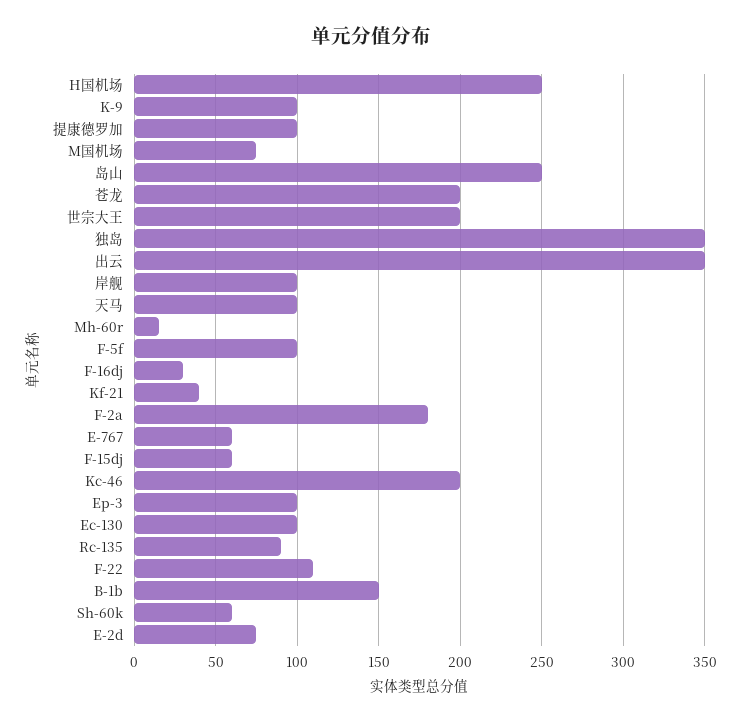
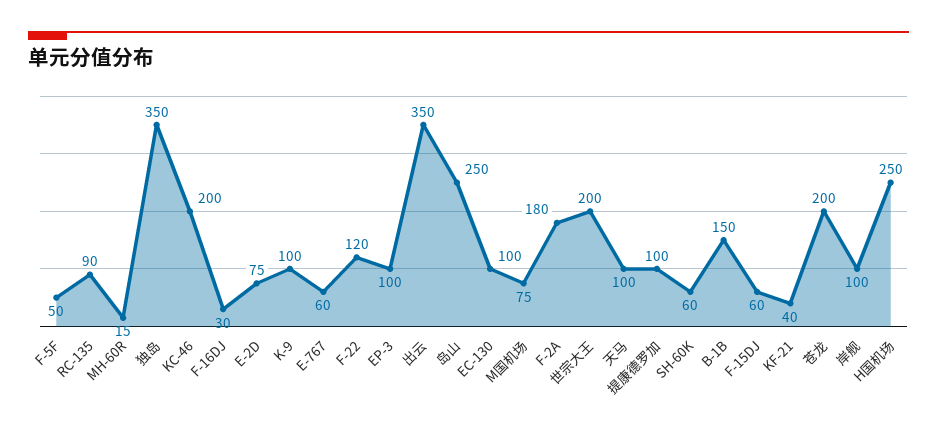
F-5f: 100 -> 50
F-22: 110 -> 120

